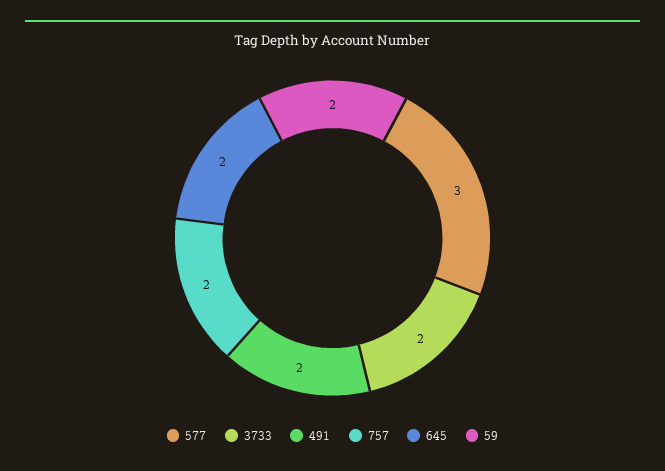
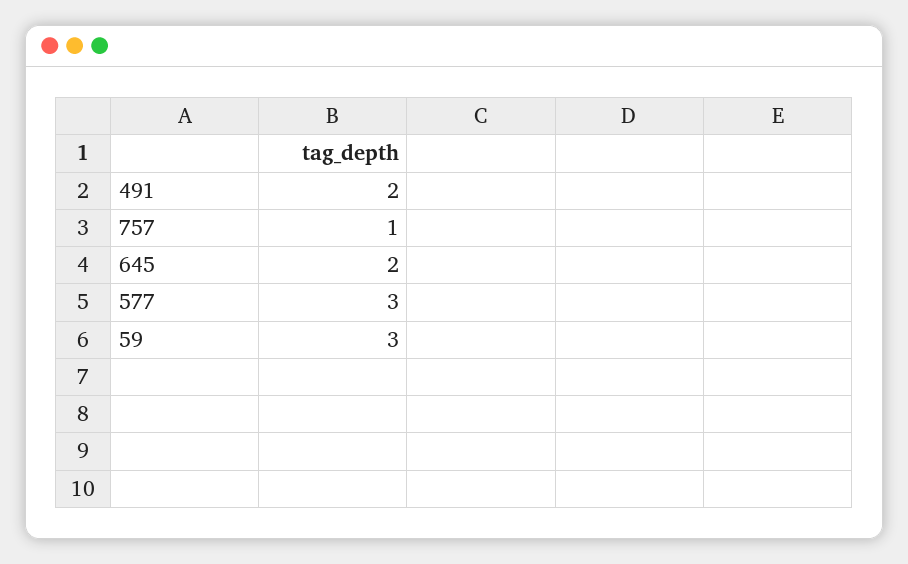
3733: 2 -> none
757: 2 -> 1
59: 2 -> 3

